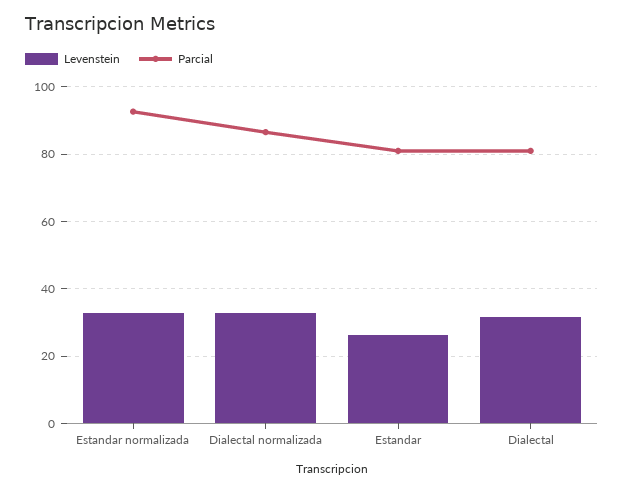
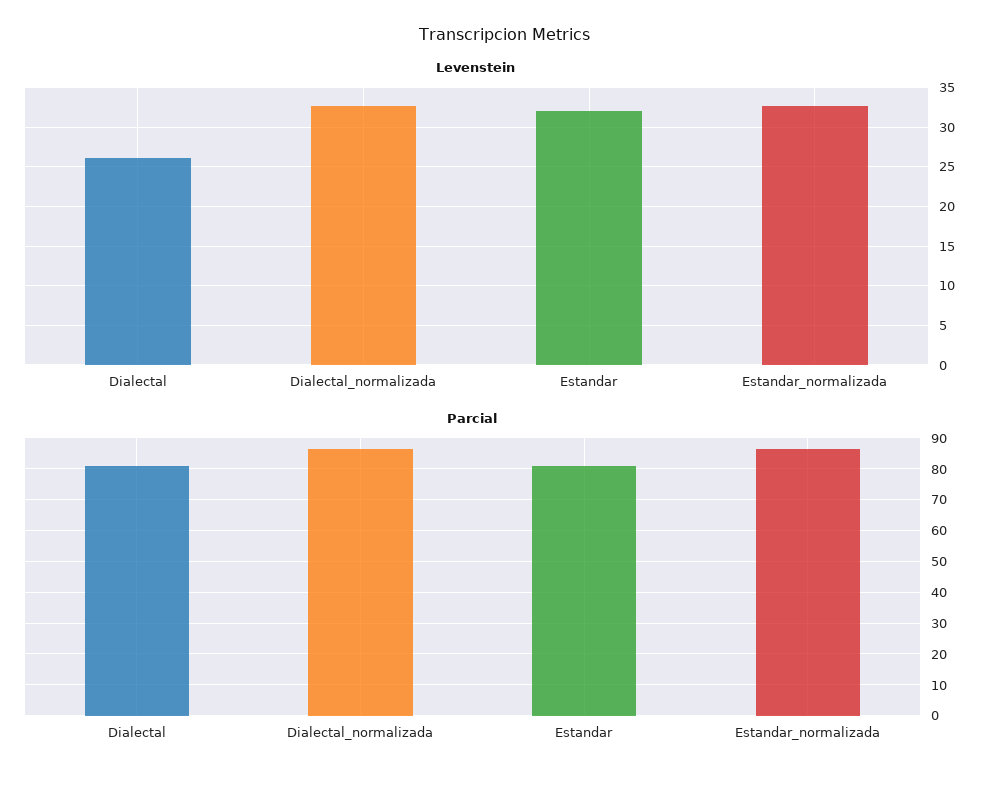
Parcial, Estandar normalizada: 92 -> 86
Levenstein, Estandar: 26 -> 32
Levenstein, Dialectal: 32 -> 26

